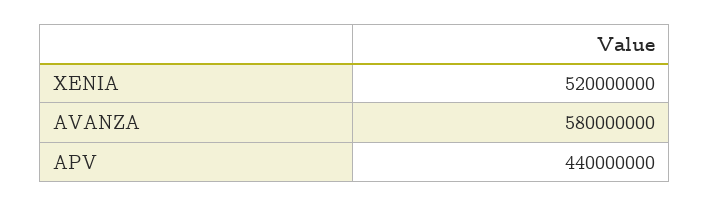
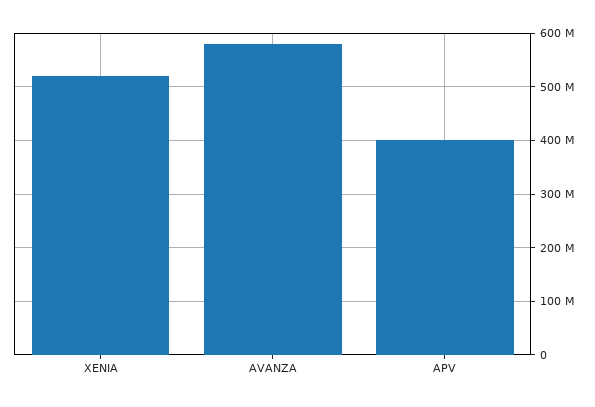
APV: 440000000 -> 400000000

